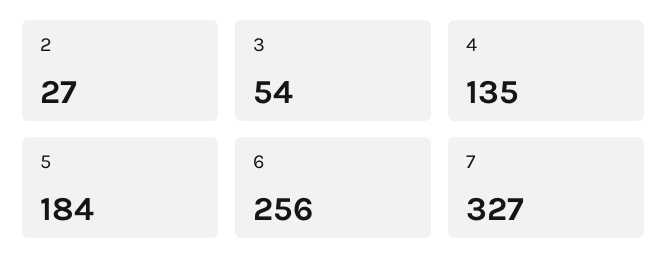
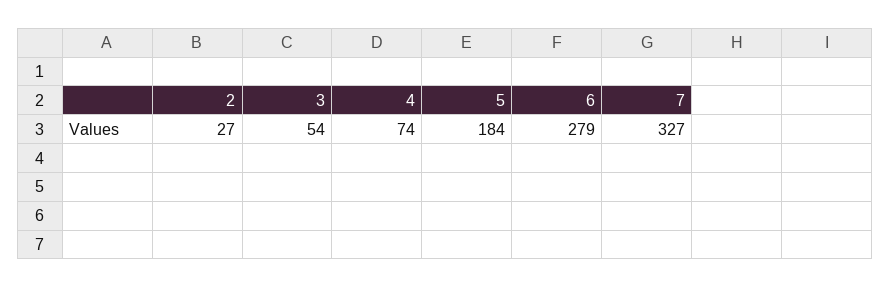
4: 135 -> 74
6: 256 -> 279

